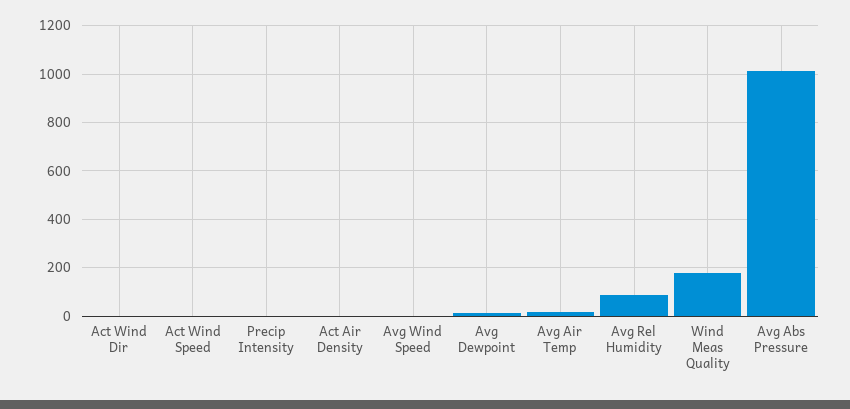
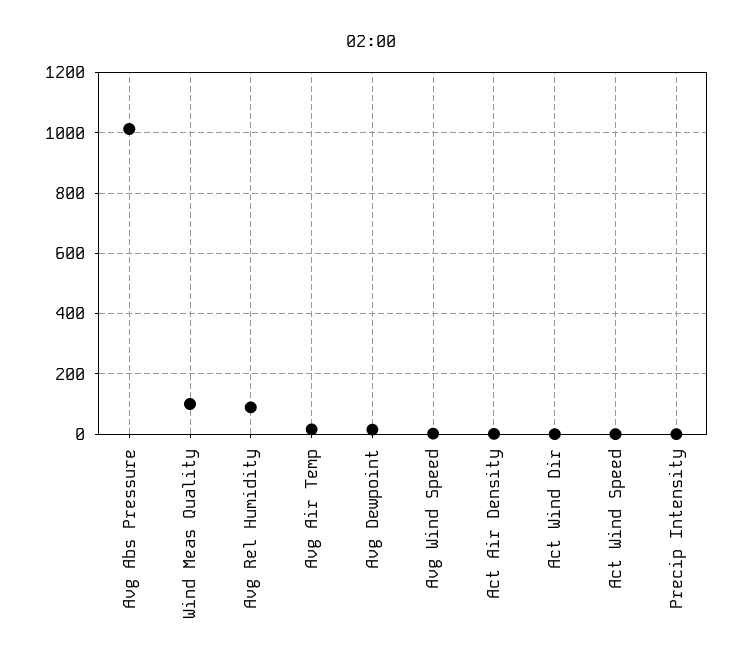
Wind Meas Quality: 175 -> 100

